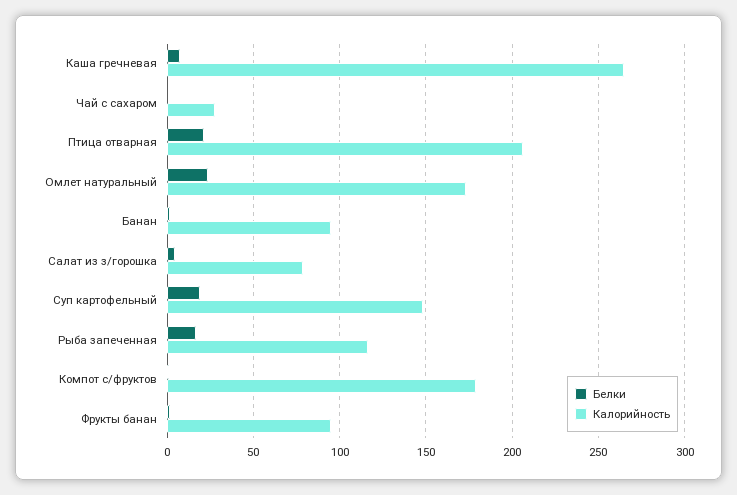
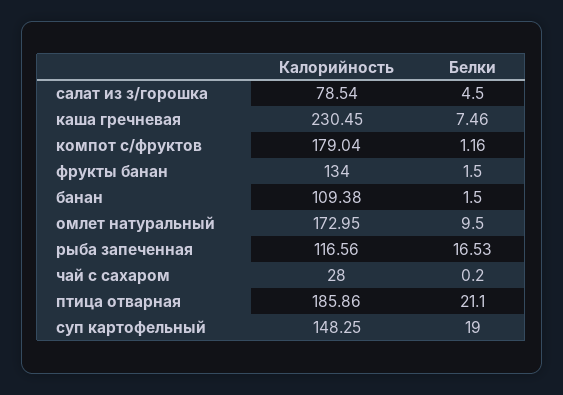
Калорийность, Каша гречневая: 265 -> 230.45
Калорийность, Птица отварная: 205 -> 185.86
Белки, Омлет натуральный: 25 -> 9.5
Калорийность, Банан: 95 -> 109.38
Калорийность, Фрукты банан: 95 -> 134

